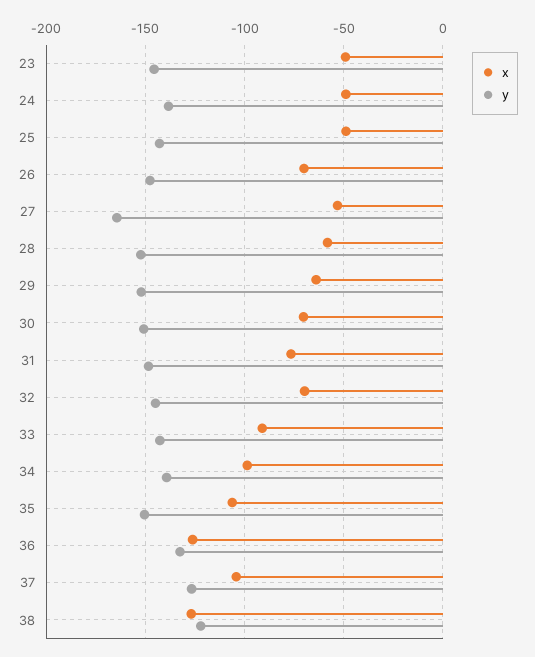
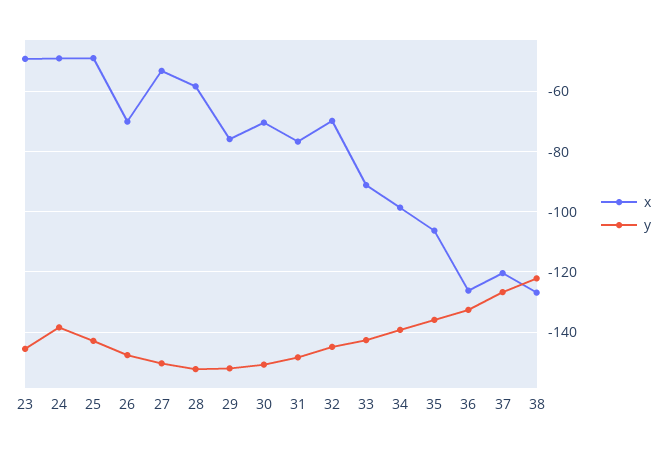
y, 27: -165 -> -150
x, 29: -65 -> -76
y, 35: -150 -> -136
x, 37: -105 -> -120

